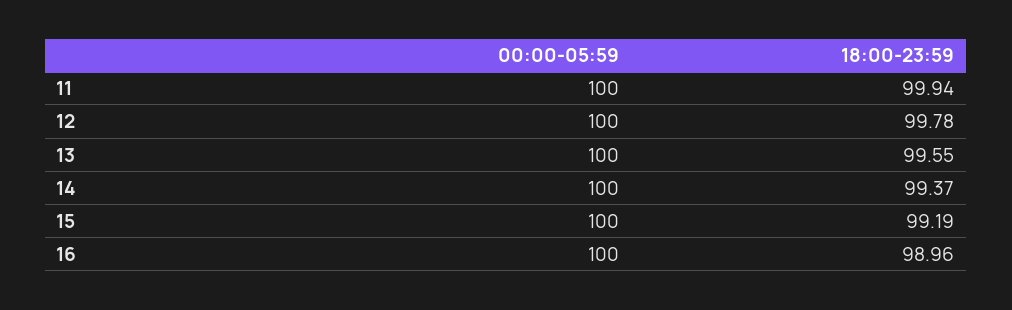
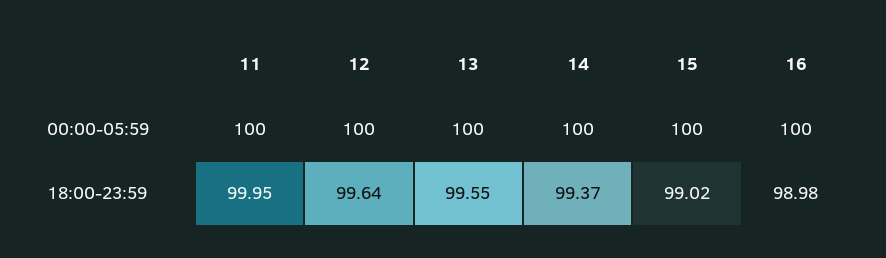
18:00-23:59, 11: 99.94 -> 99.95
18:00-23:59, 12: 99.78 -> 99.64
18:00-23:59, 15: 99.19 -> 99.02
18:00-23:59, 16: 98.96 -> 98.98

